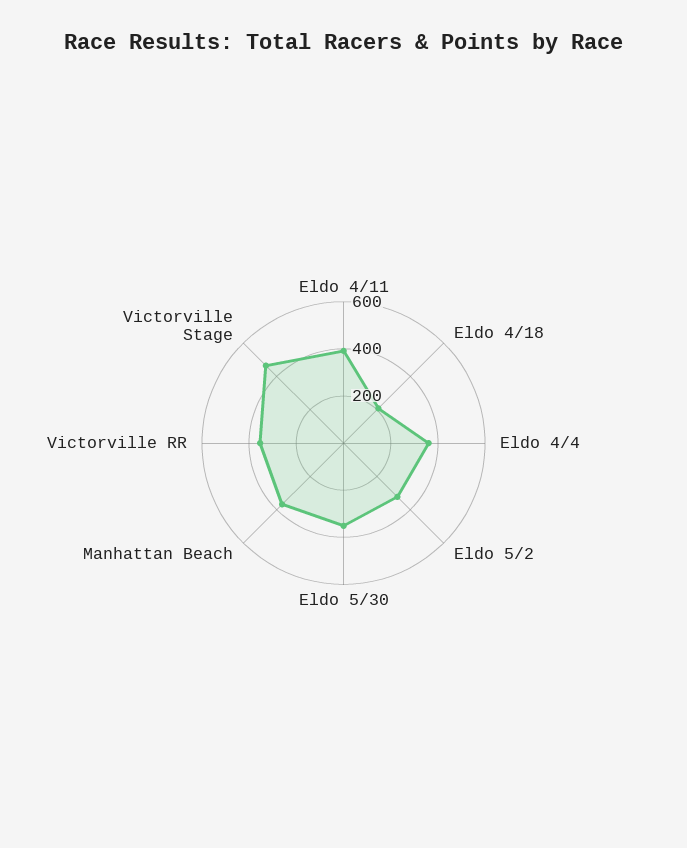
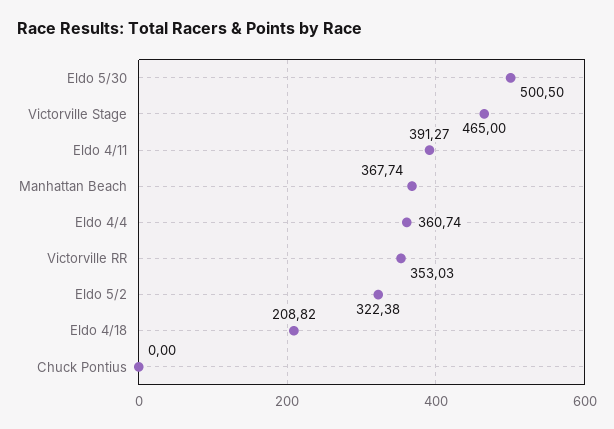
Eldo 5/30: 350 -> 500.5
Chuck Pontius: none -> 0

